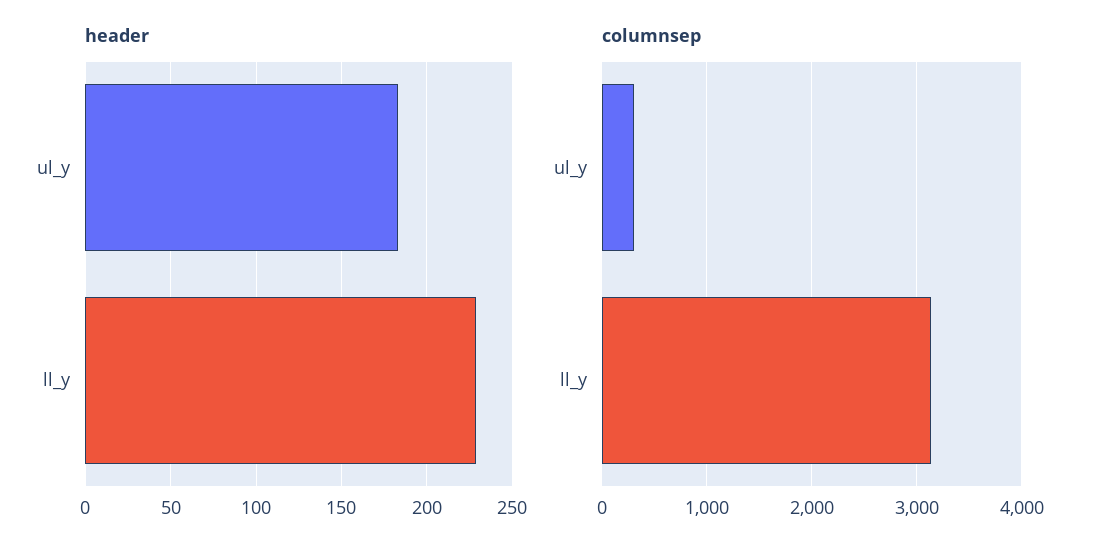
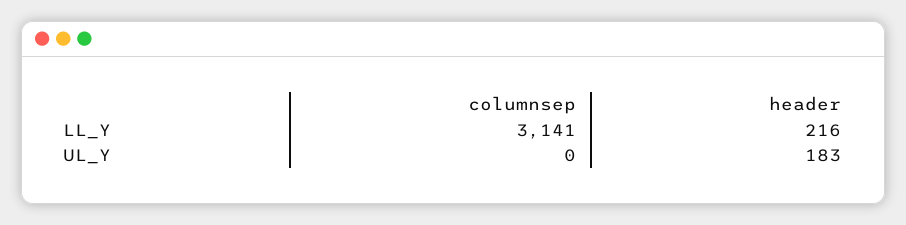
header, ll_y: 230 -> 216
columnsep, ul_y: 300 -> 0

